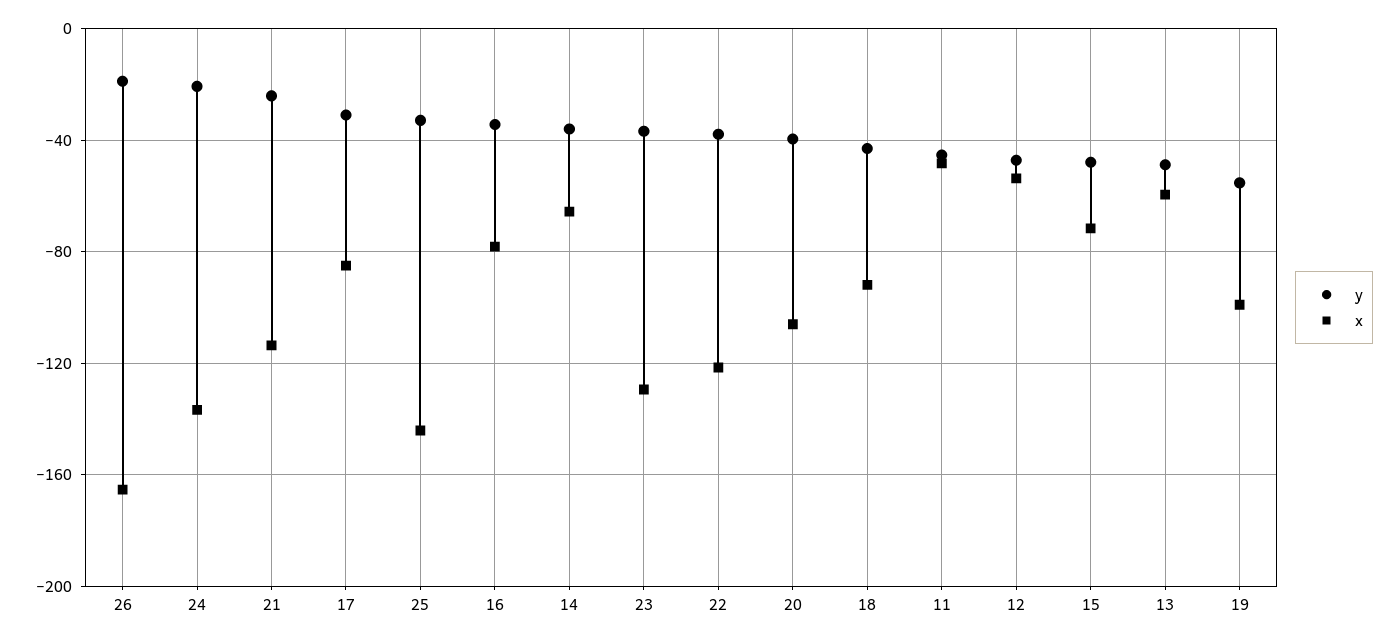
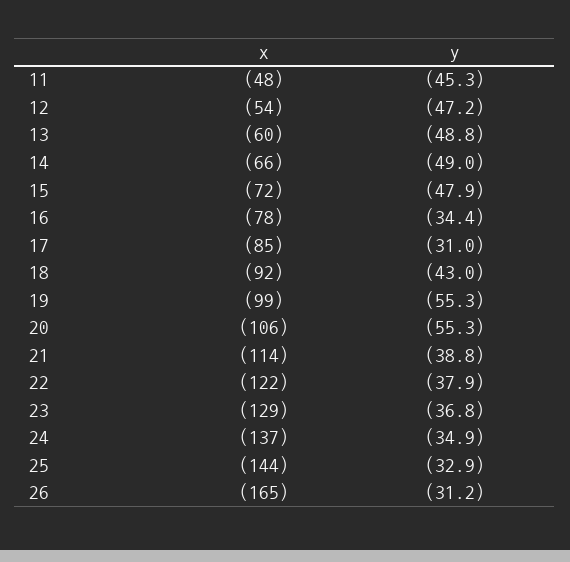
y, 26: -20 -> -31.2
y, 24: -20 -> -34.9
y, 21: -25 -> -38.8
y, 14: -35 -> -49
y, 20: -40 -> -55.3

